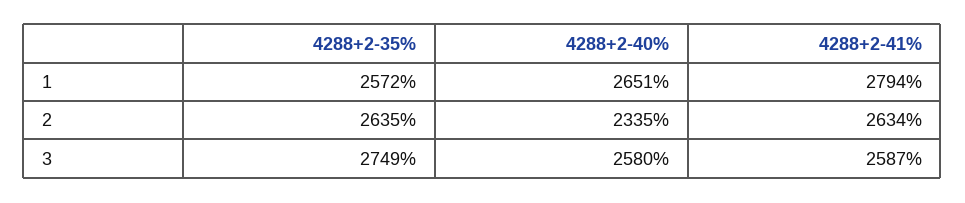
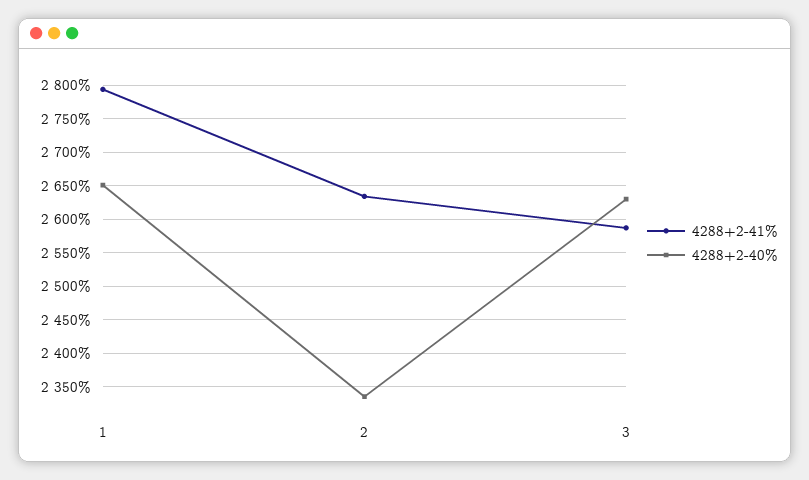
4288+2-35%, 1: 2572 -> none
4288+2-35%, 2: 2635 -> none
4288+2-35%, 3: 2749 -> none
4288+2-40%, 3: 2580 -> 2630

